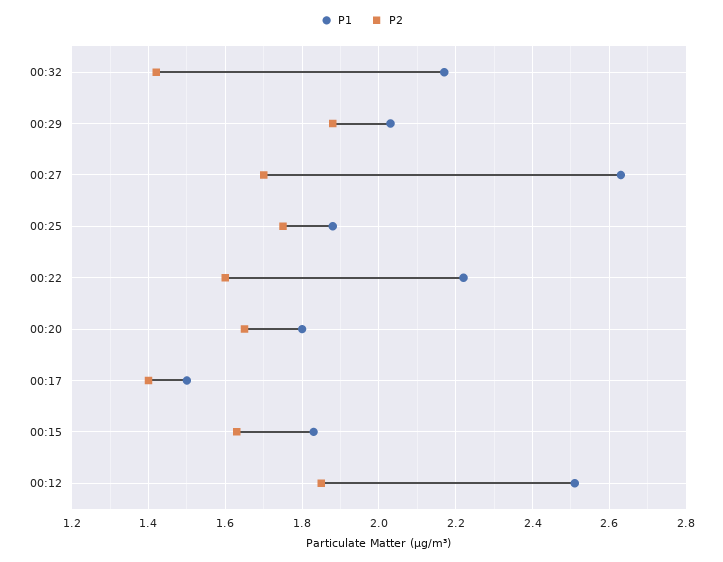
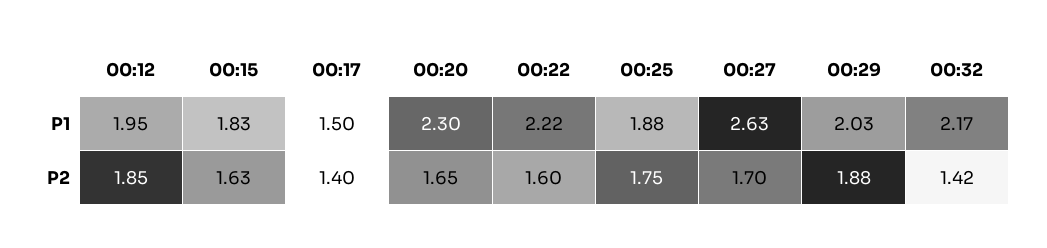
P1, 00:20: 1.8 -> 2.3
P1, 00:12: 2.5 -> 1.95

